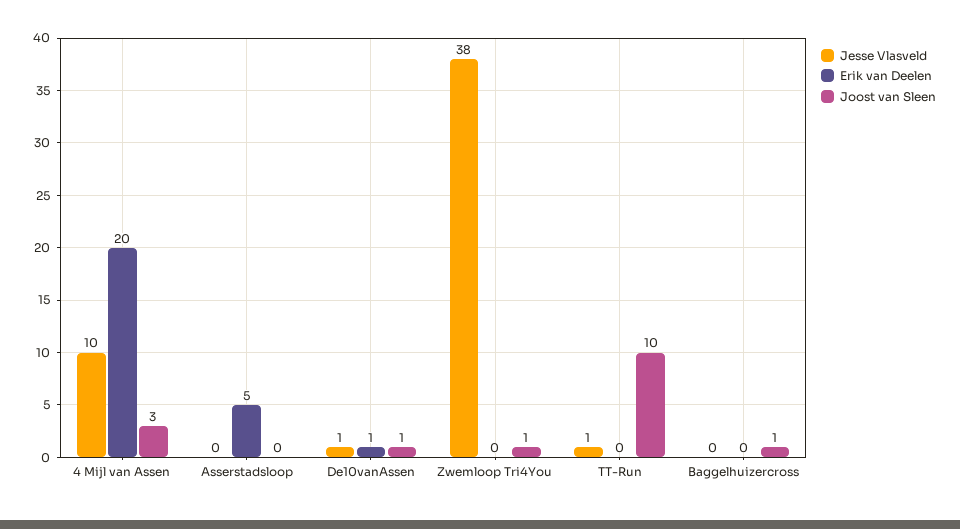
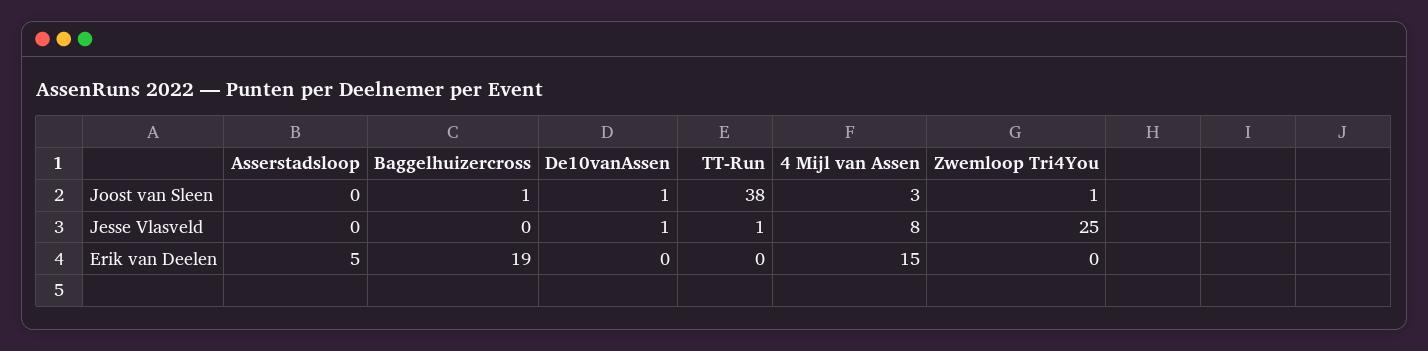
Jesse Vlasveld, 4 Mijl van Assen: 10 -> 8
Erik van Deelen, 4 Mijl van Assen: 20 -> 15
Erik van Deelen, De10vanAssen: 1 -> 0
Jesse Vlasveld, Zwemloop Tri4You: 38 -> 25
Joost van Sleen, TT-Run: 10 -> 38
Erik van Deelen, Baggelhuizercross: 0 -> 19

